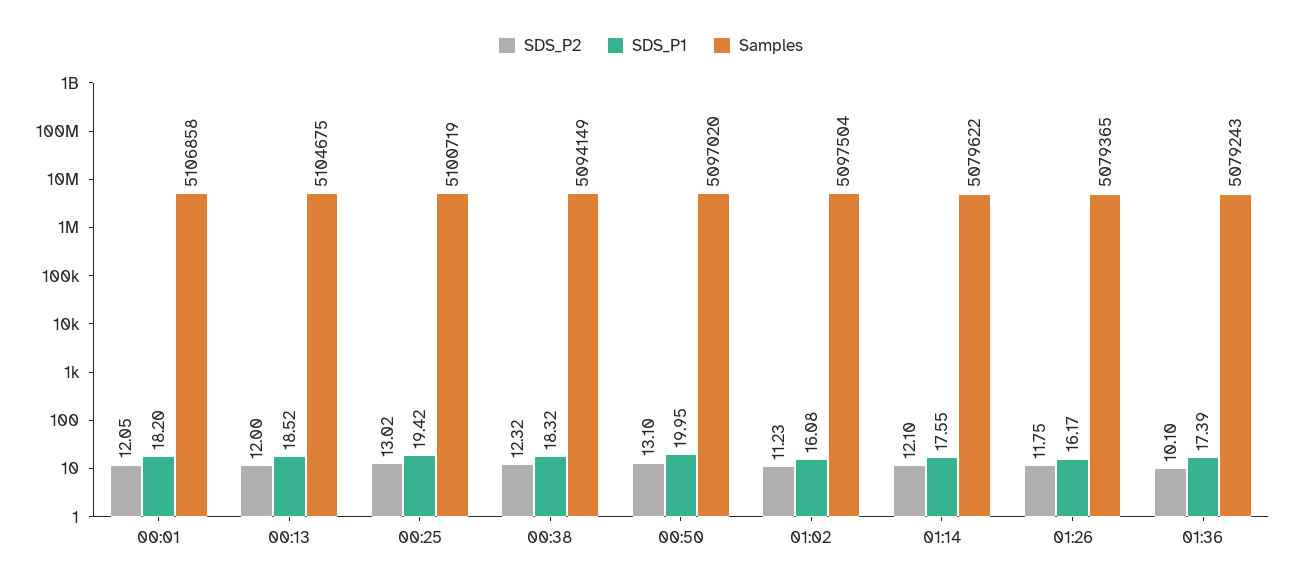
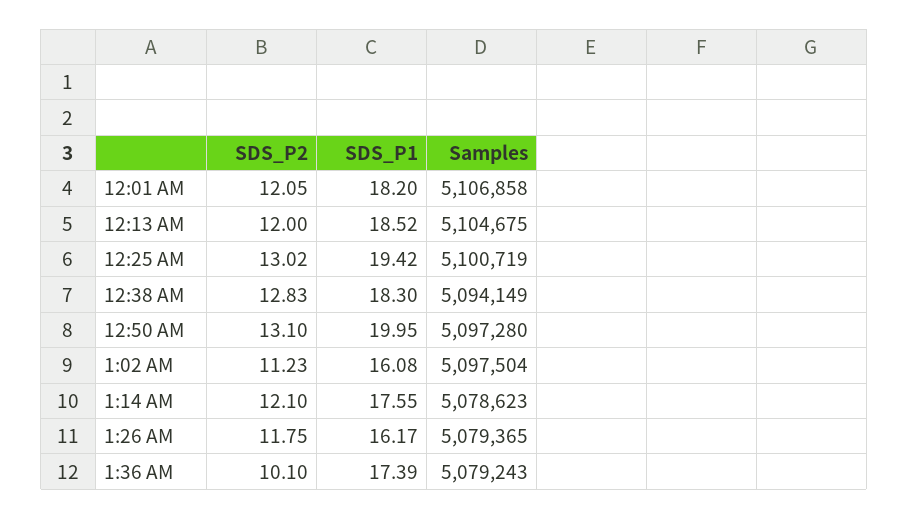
SDS_P2, 00:38: 12.32 -> 12.83
SDS_P1, 00:38: 18.32 -> 18.3
Samples, 00:50: 5097020 -> 5097280
Samples, 01:14: 5079622 -> 5078623

